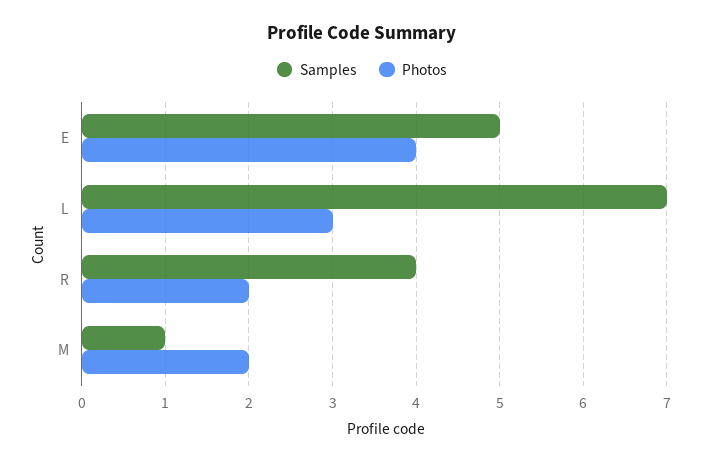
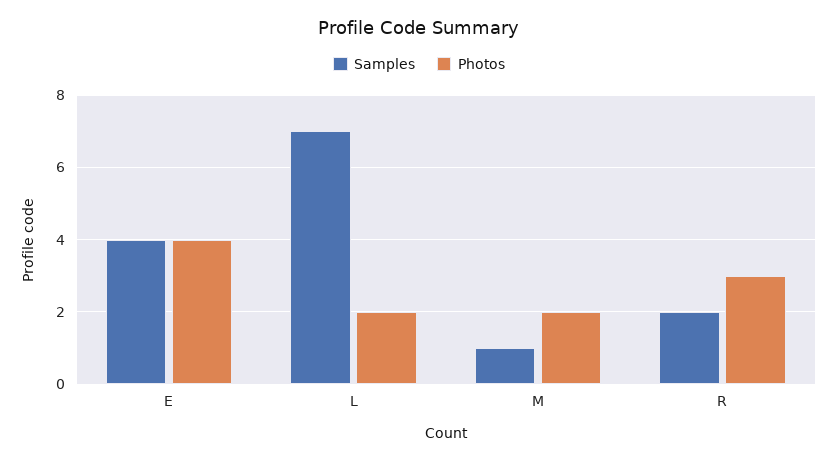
Samples, E: 5 -> 4
Photos, L: 3 -> 2
Samples, R: 4 -> 2
Photos, R: 2 -> 3

